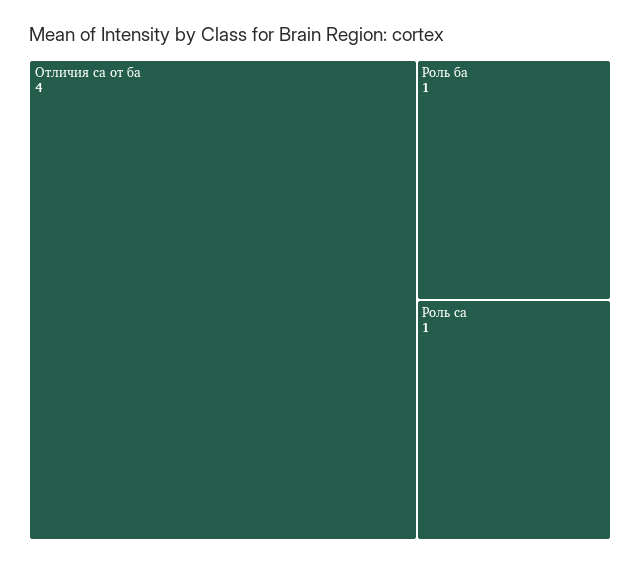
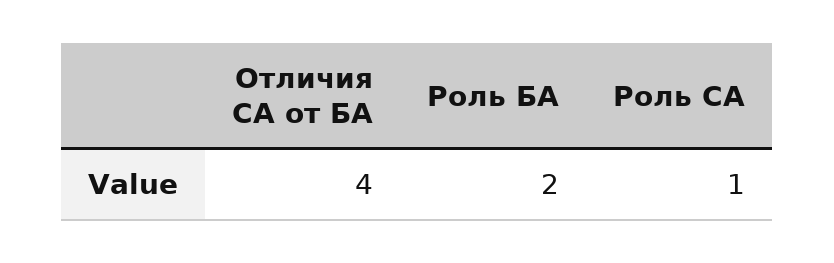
Роль ба: 1 -> 2

